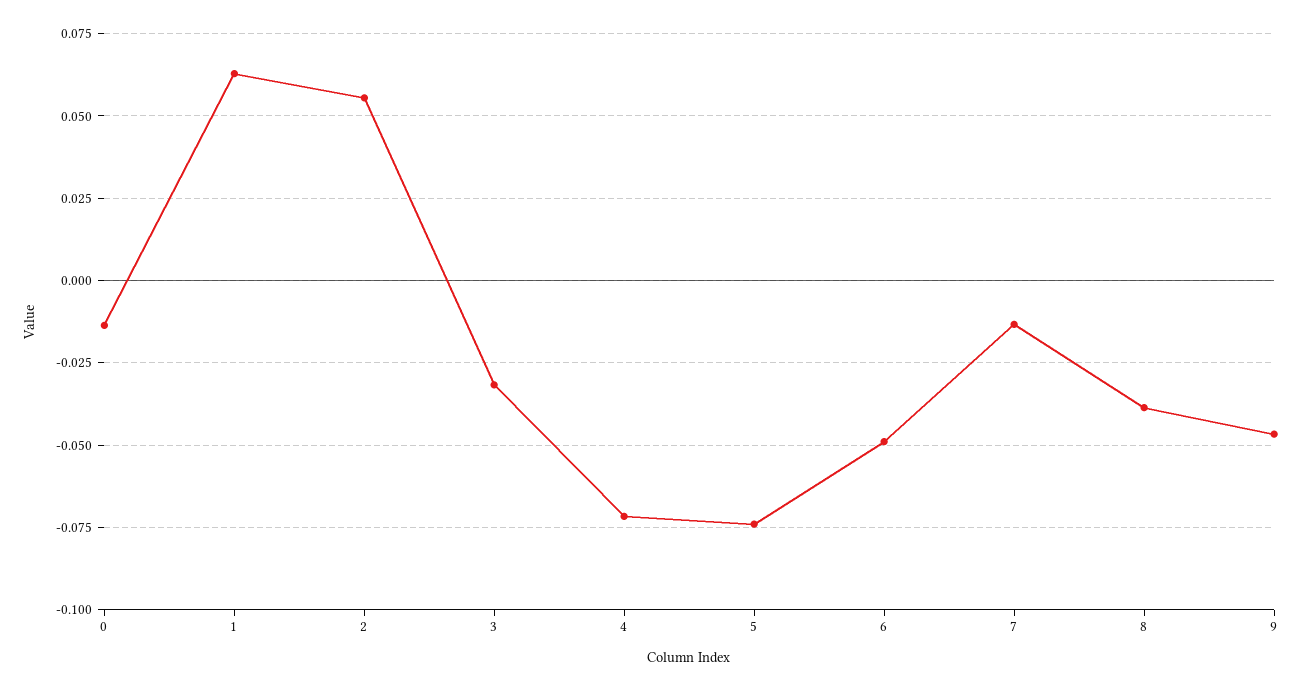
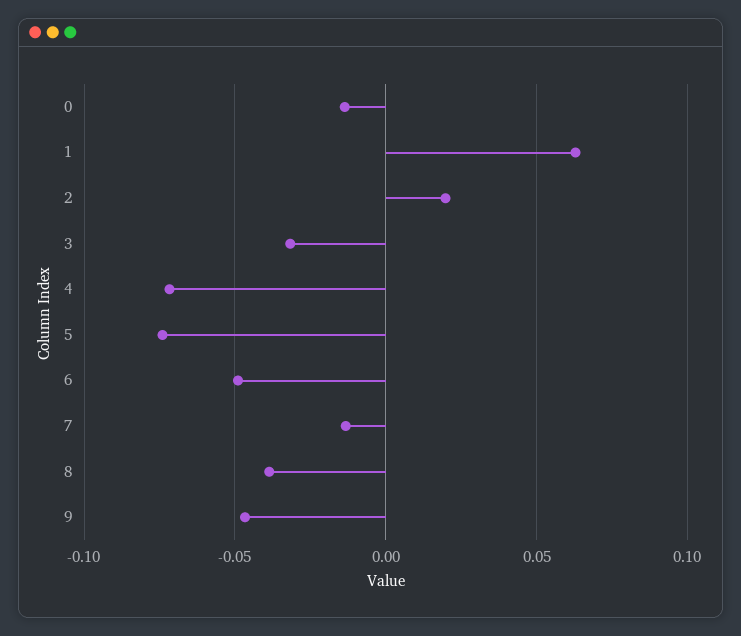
2: 0.055 -> 0.02

